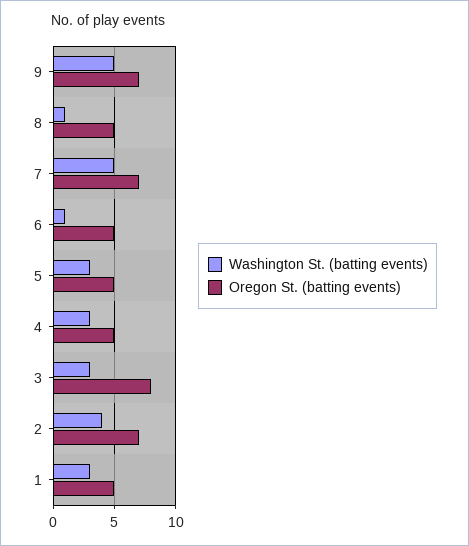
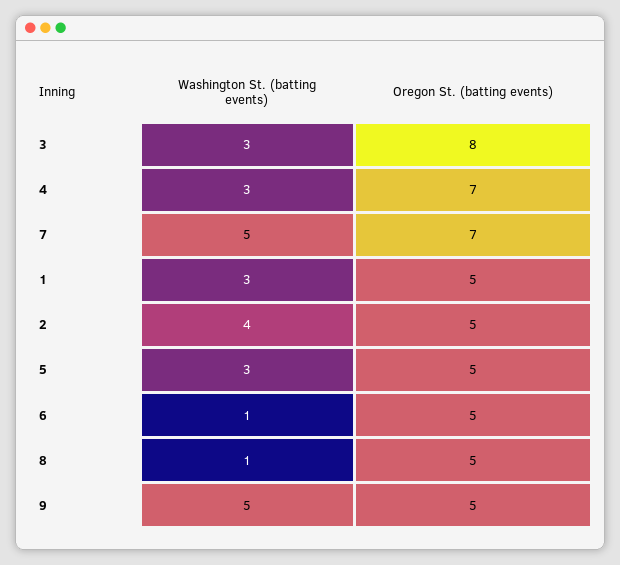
Oregon St. (batting events), 9: 7 -> 5
Oregon St. (batting events), 4: 5 -> 7
Oregon St. (batting events), 2: 7 -> 5

